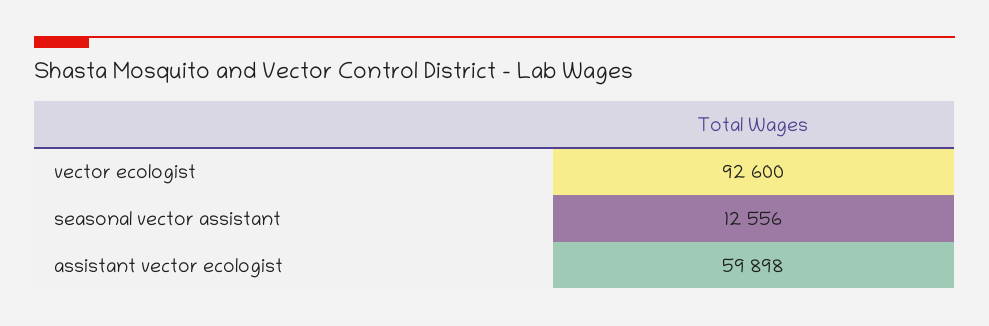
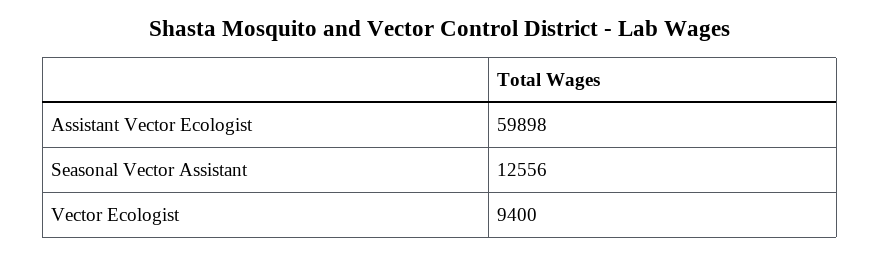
vector ecologist: 92600 -> 9400

